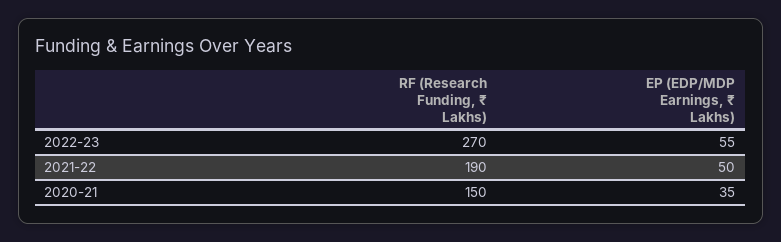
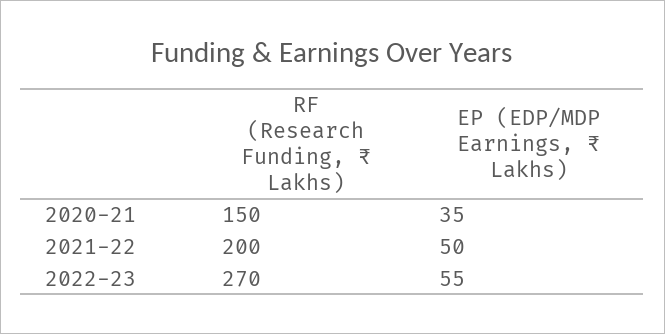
RF (Research Funding, ₹ Lakhs), 2021-22: 190 -> 200

